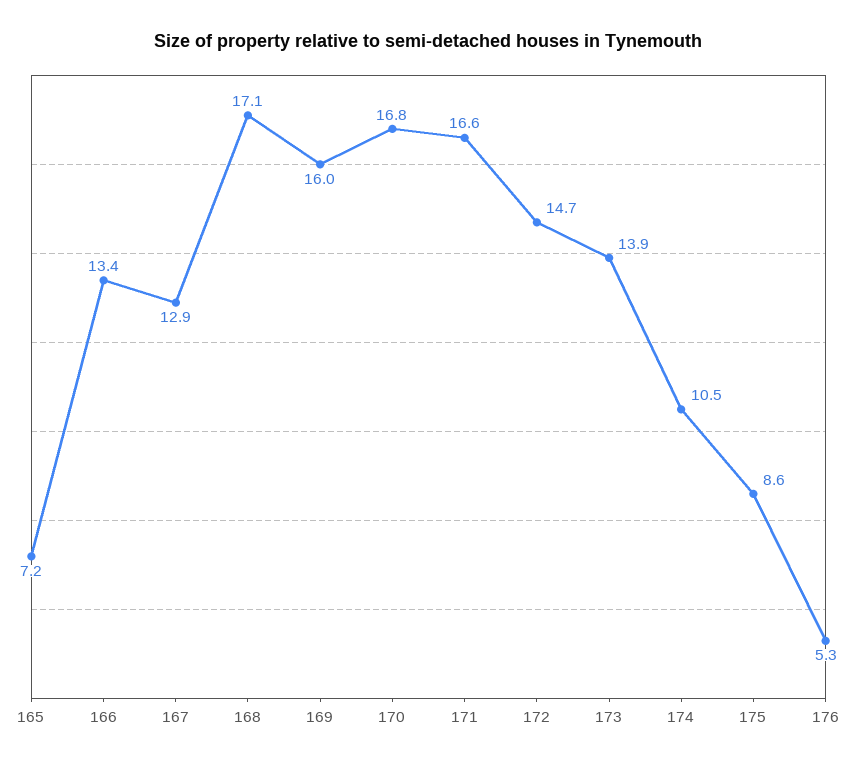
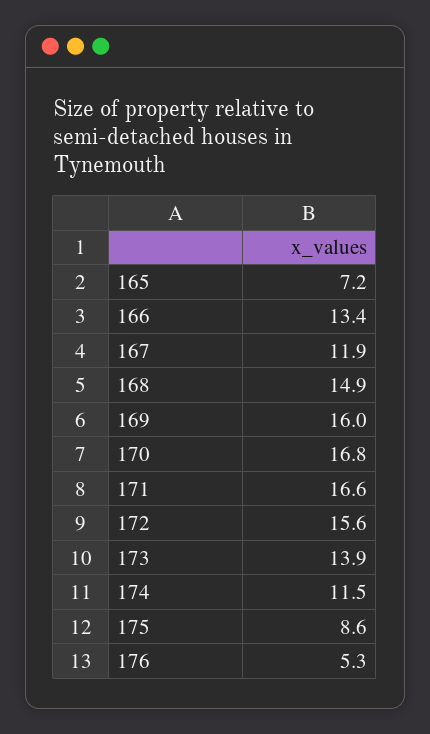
167: 12.9 -> 11.9
168: 17.1 -> 14.9
172: 14.7 -> 15.6
174: 10.5 -> 11.5

